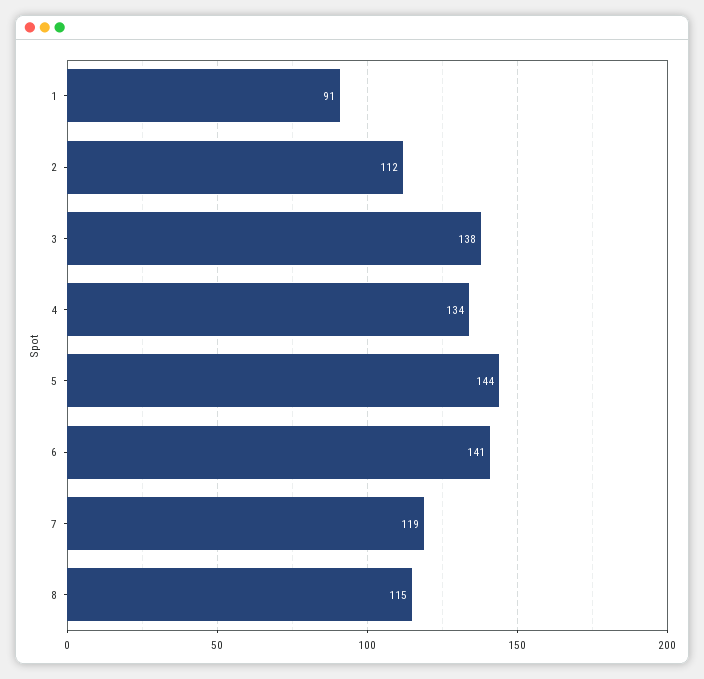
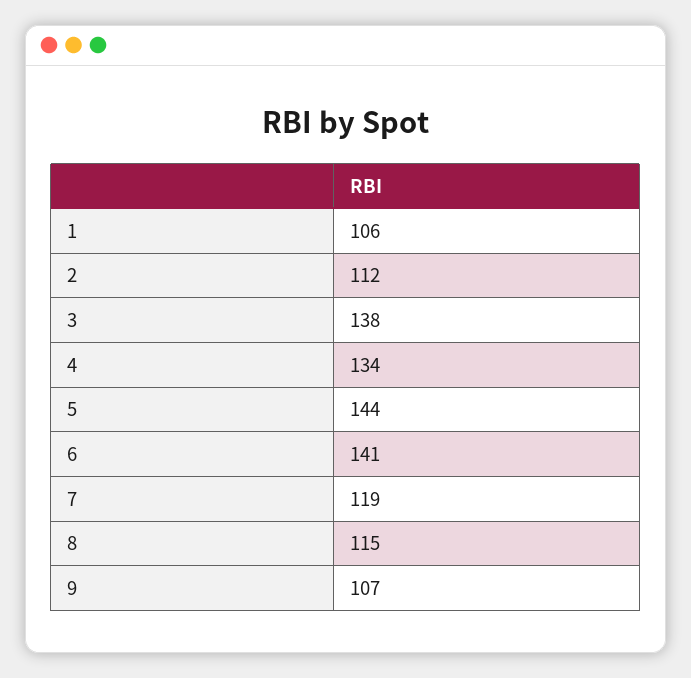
1: 91 -> 106
9: none -> 107

